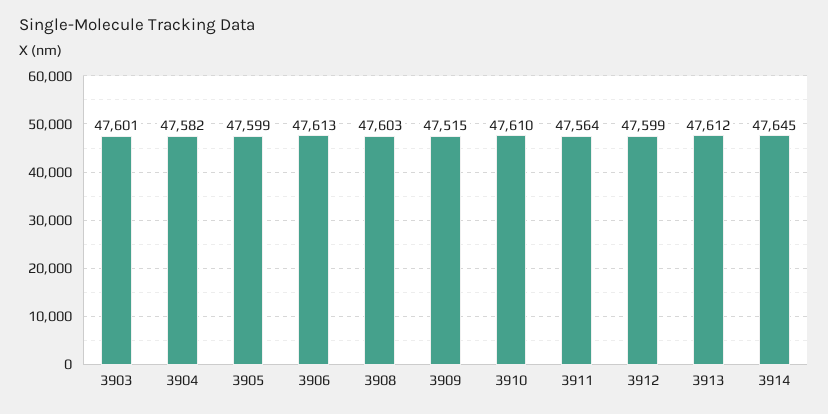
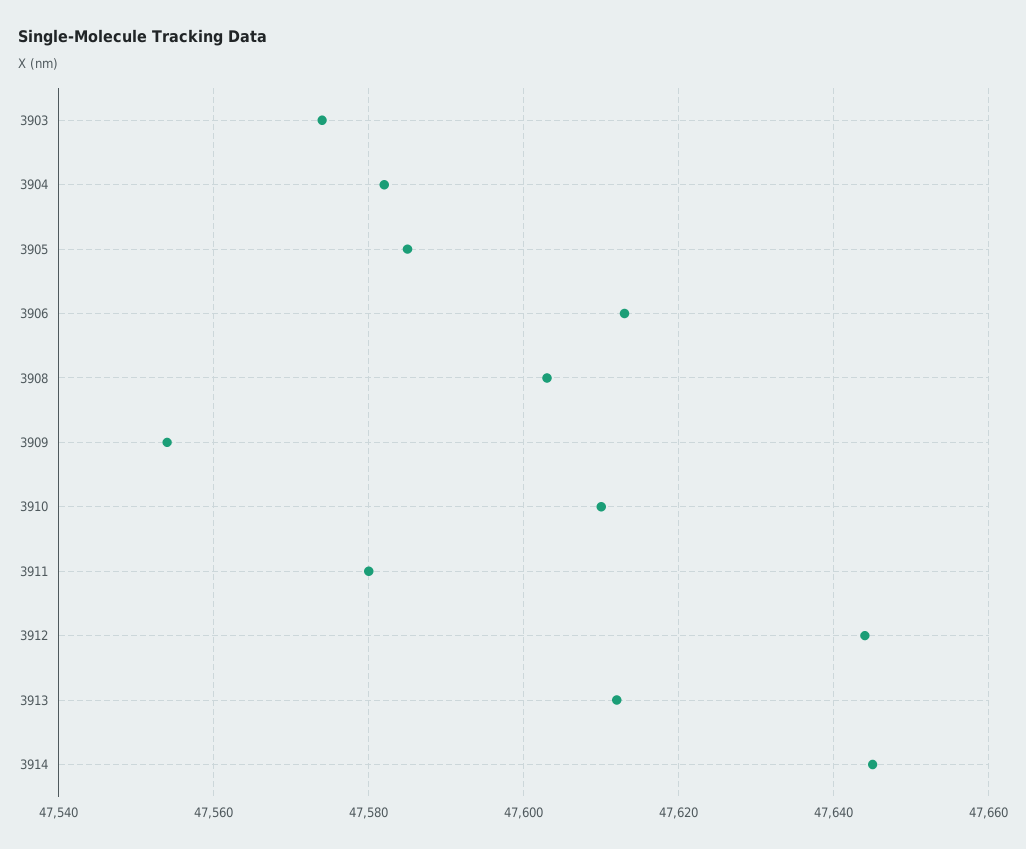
3903: 47601 -> 47575
3905: 47599 -> 47585
3909: 47515 -> 47555
3911: 47564 -> 47580
3912: 47599 -> 47645

